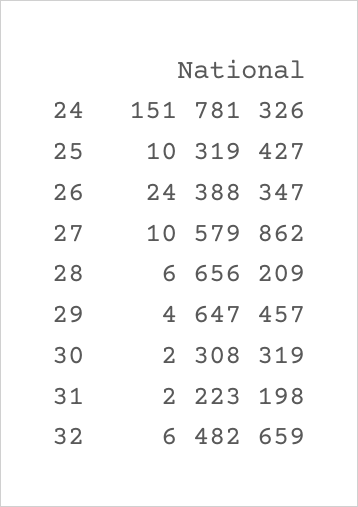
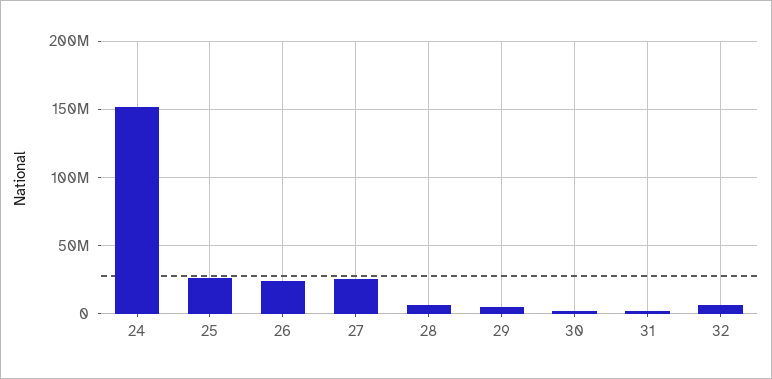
25: 10319427 -> 25000000
27: 10579862 -> 25000000

